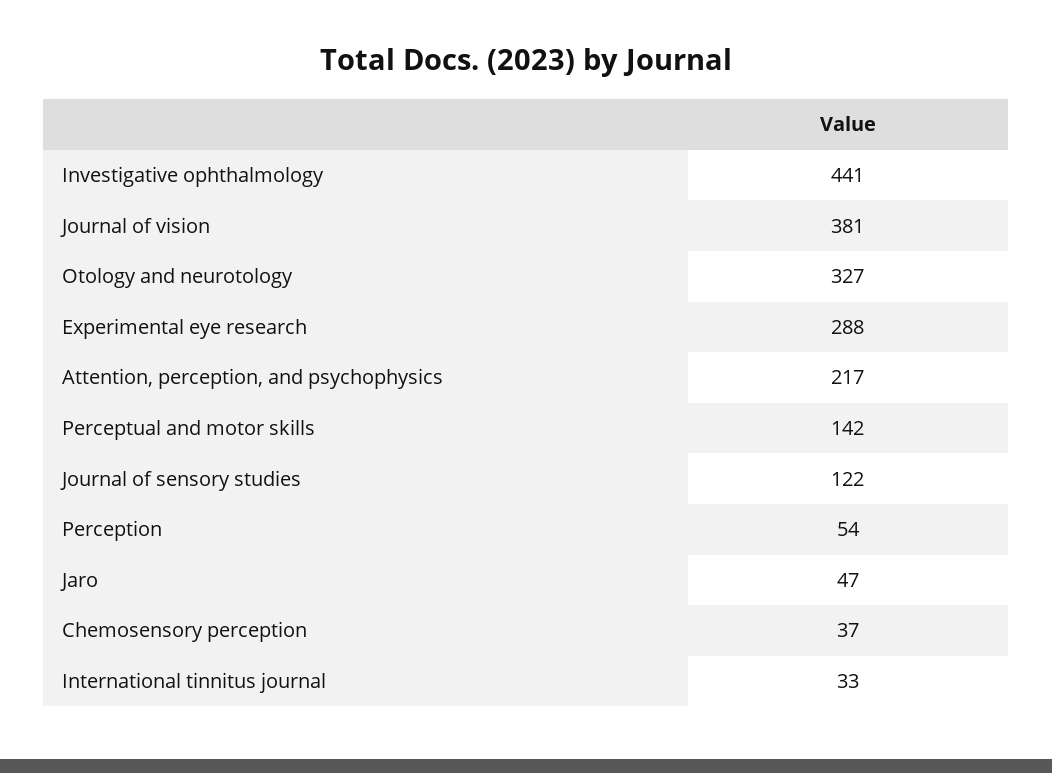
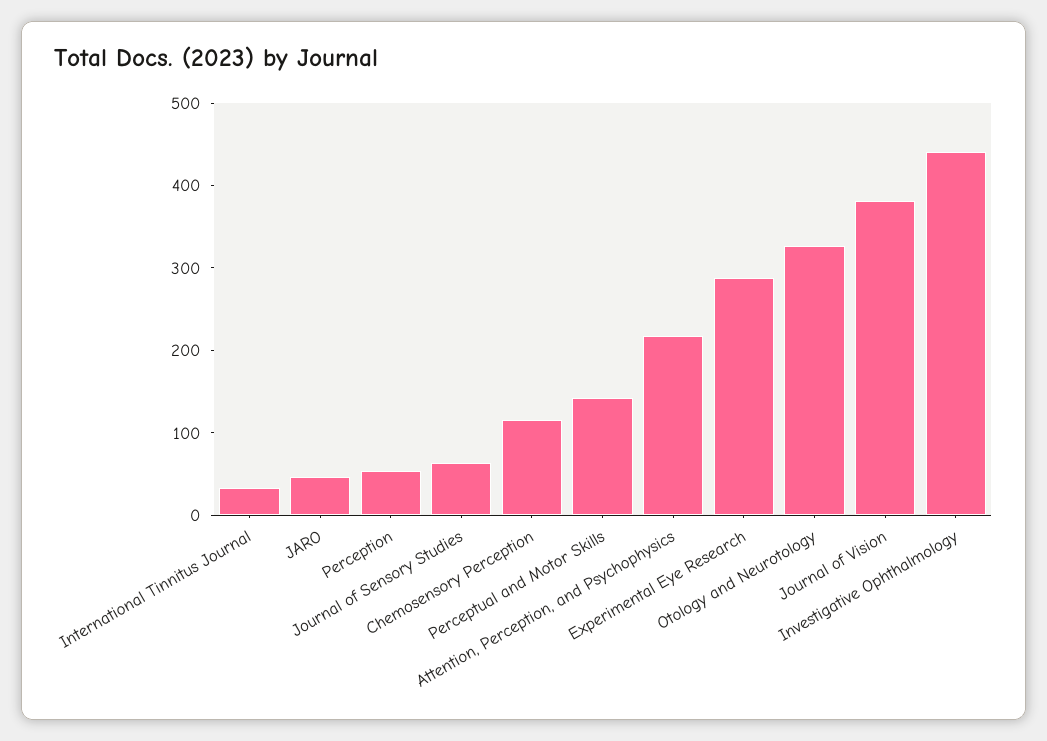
Journal of sensory studies: 122 -> 60
Chemosensory perception: 37 -> 120

